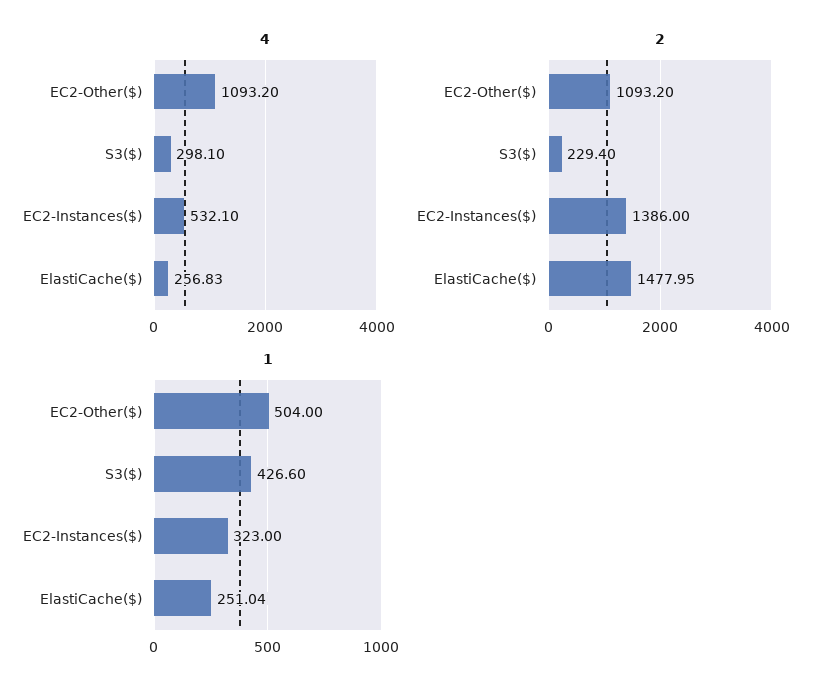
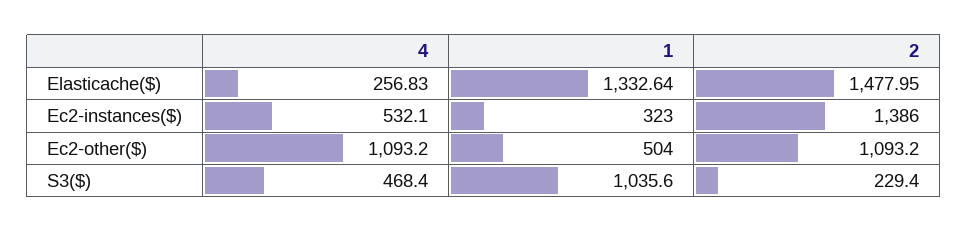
4, S3($): 298.1 -> 468.4
1, S3($): 426.6 -> 1035.6
1, ElastiCache($): 251.04 -> 1332.64

